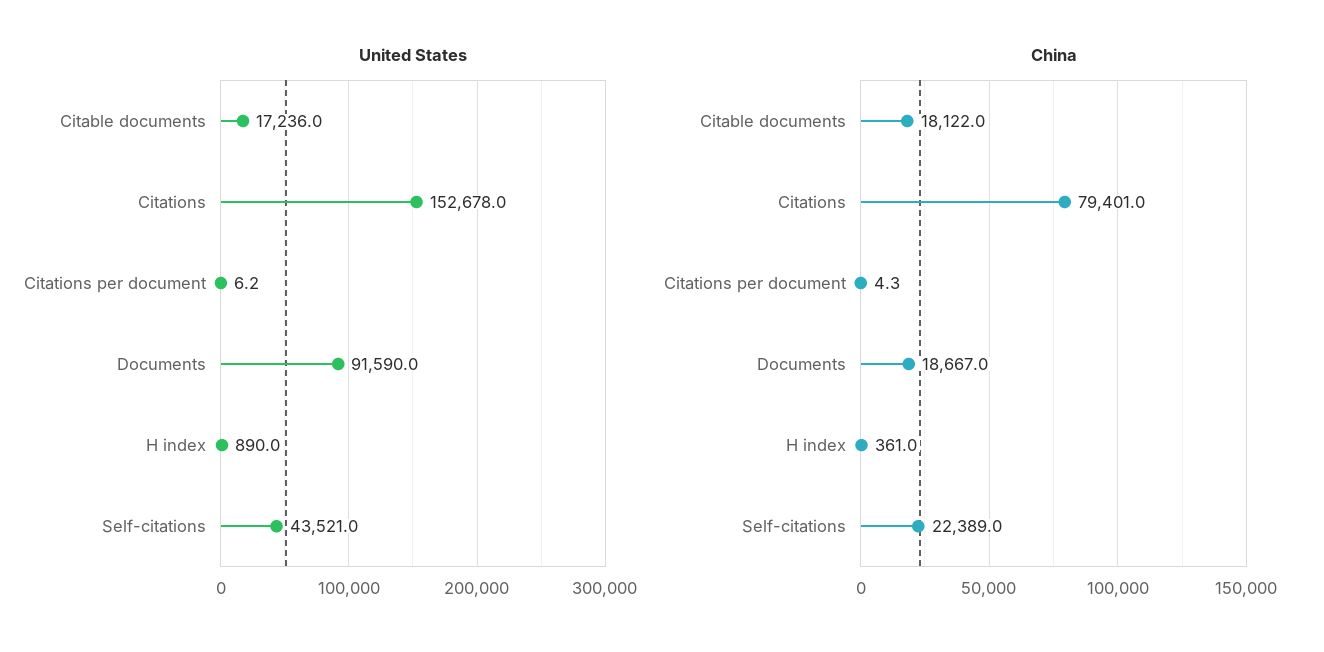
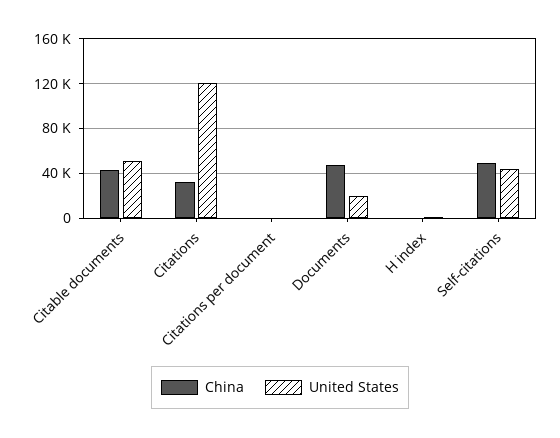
United States, Citable documents: 17236 -> 50000
United States, Citations: 152678 -> 120000
United States, Documents: 91590 -> 20000
China, Citable documents: 18122 -> 40000
China, Citations: 79401 -> 30000
China, Documents: 18667 -> 50000
China, Self-citations: 22389 -> 50000

